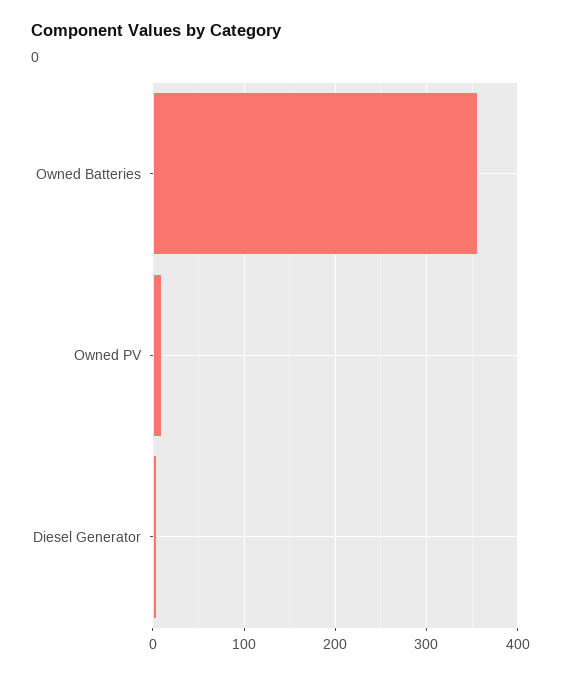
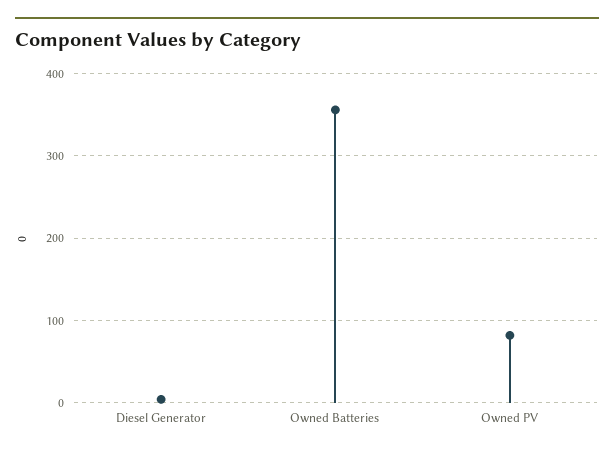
Owned PV: 10 -> 80

